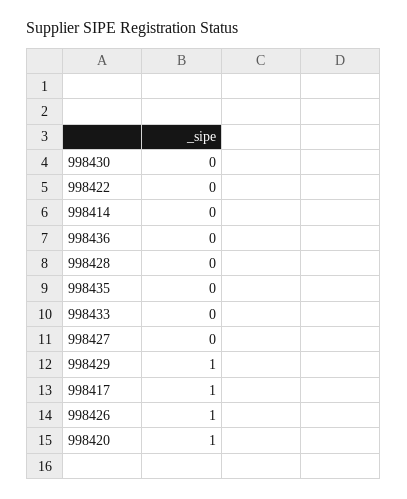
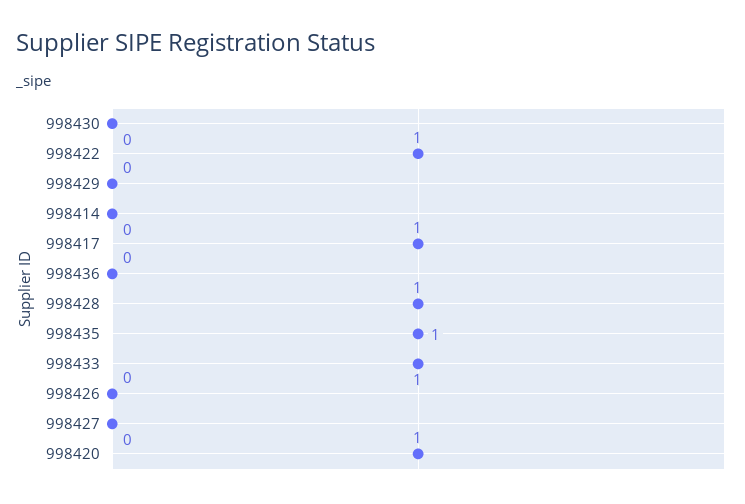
998422: 0 -> 1
998428: 0 -> 1
998435: 0 -> 1
998433: 0 -> 1
998429: 1 -> 0
998426: 1 -> 0

